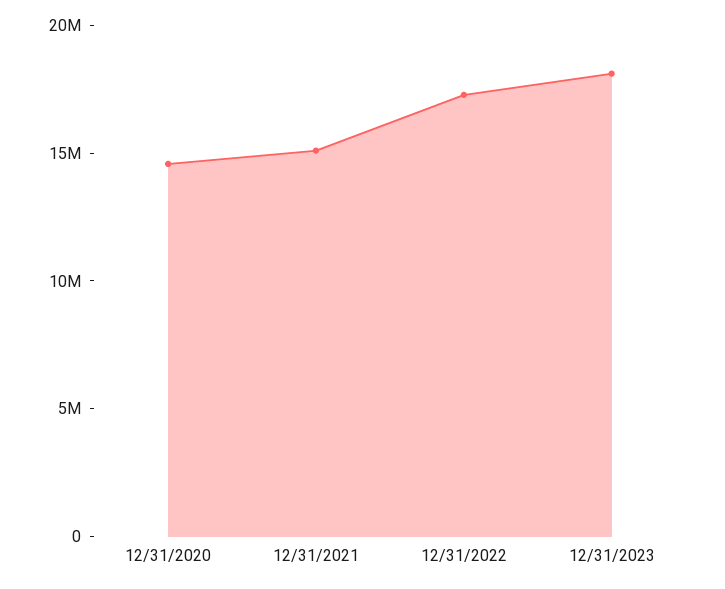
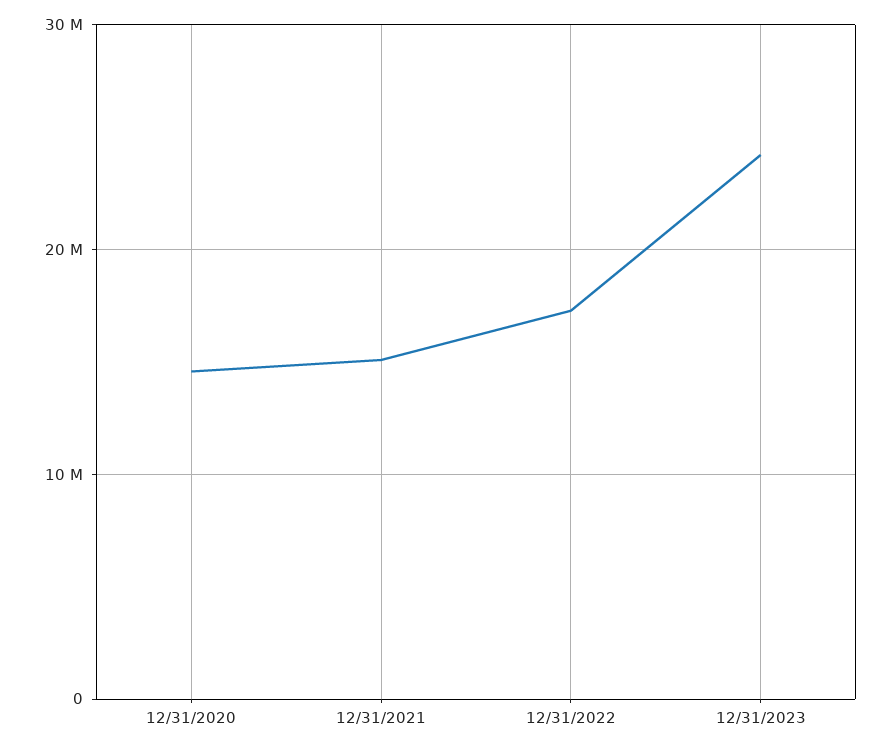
12/31/2023: 18000000 -> 24000000

